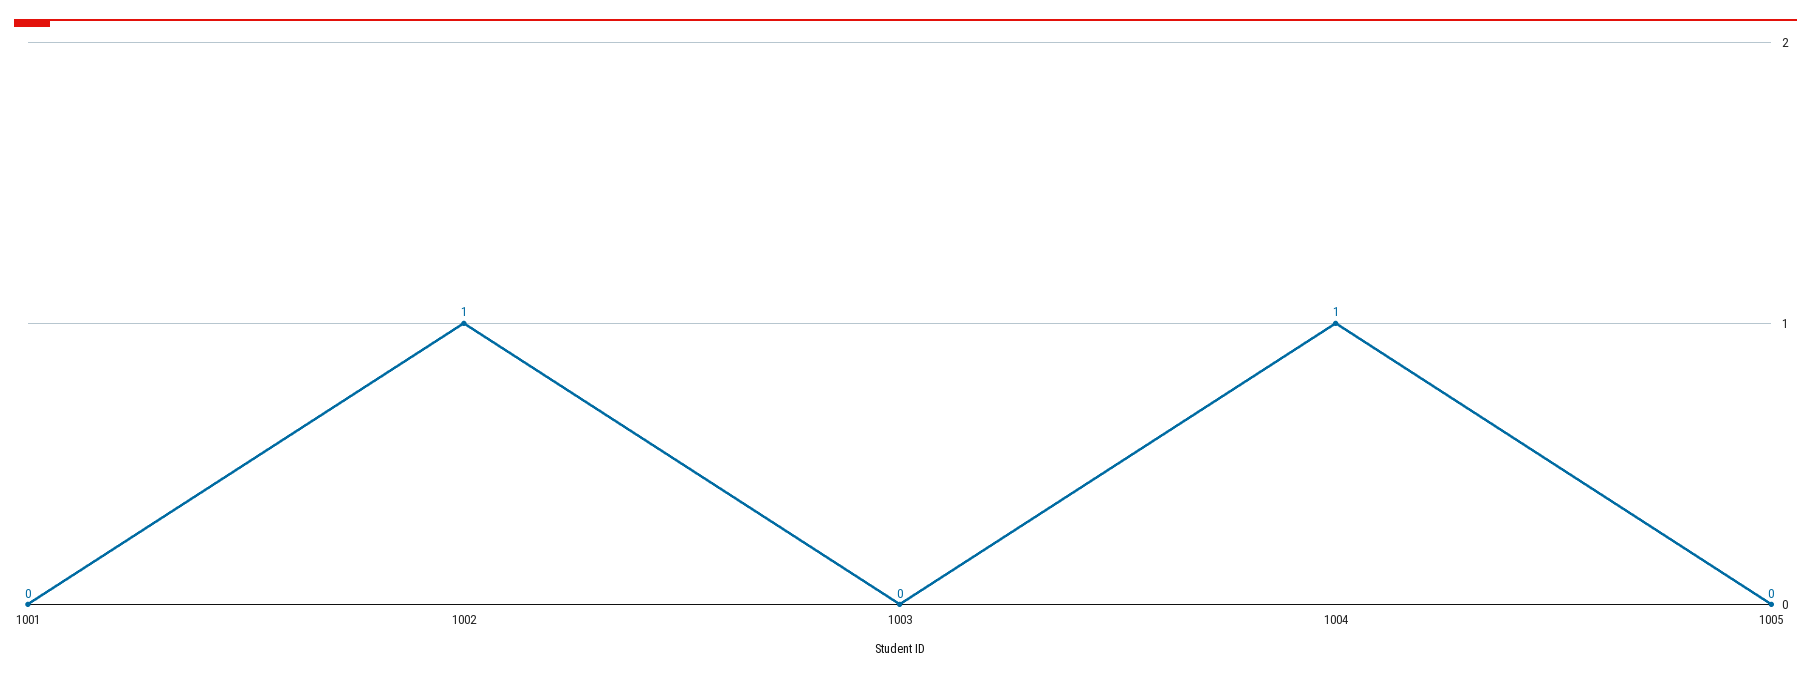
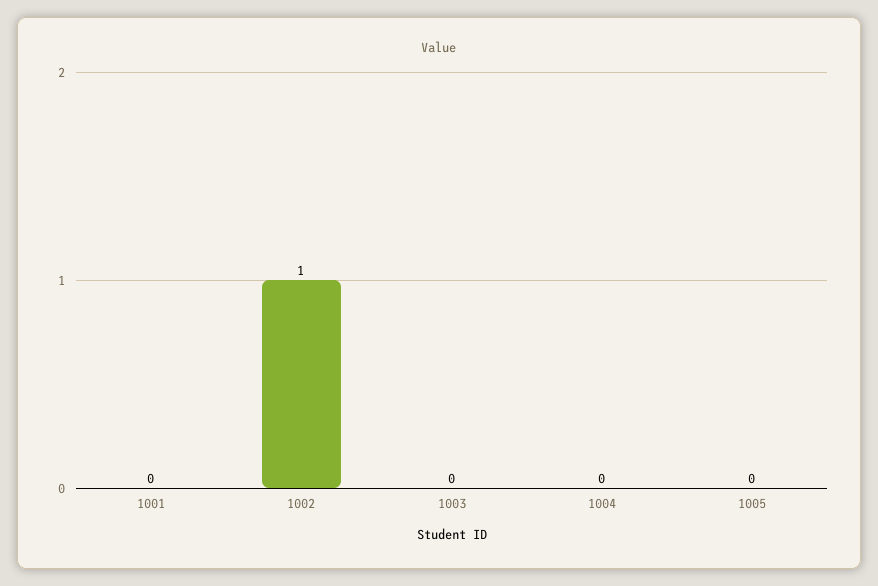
1004: 1 -> 0

